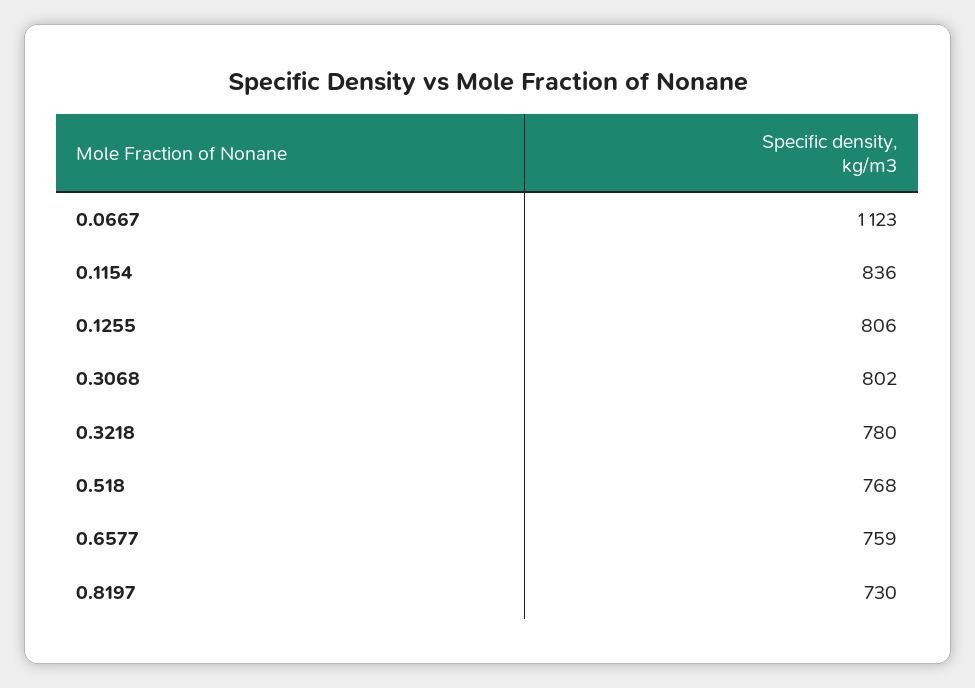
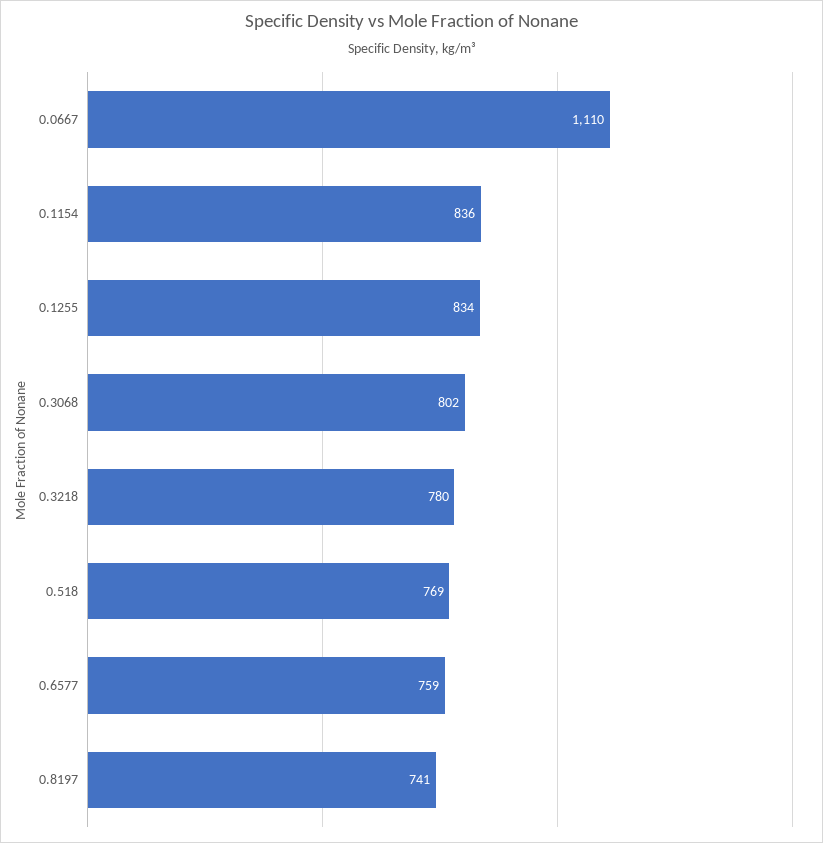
0.0667: 1123 -> 1110
0.1255: 806 -> 834
0.518: 768 -> 769
0.8197: 730 -> 741

